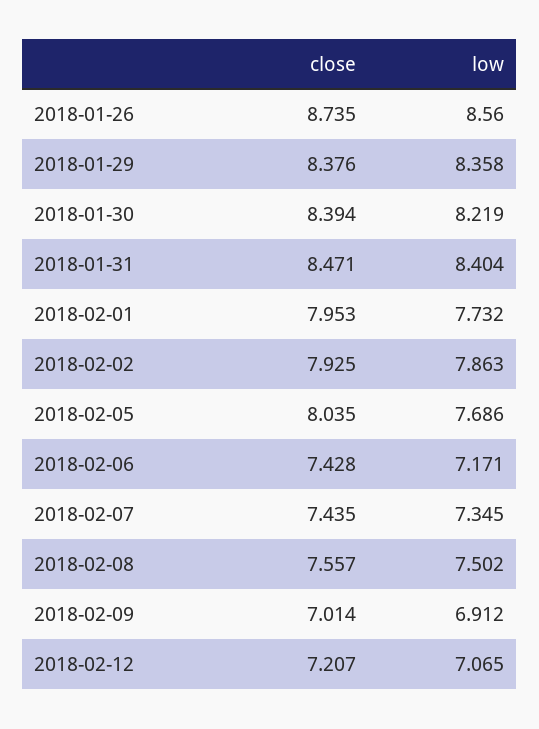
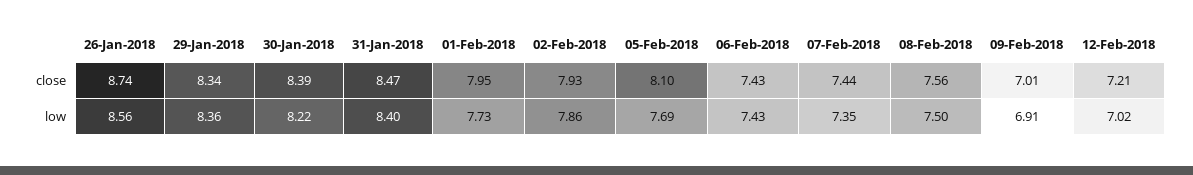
close, 2018-01-29: 8.376 -> 8.34
close, 2018-02-05: 8.035 -> 8.1
low, 2018-02-06: 7.171 -> 7.43
low, 2018-02-12: 7.065 -> 7.02

